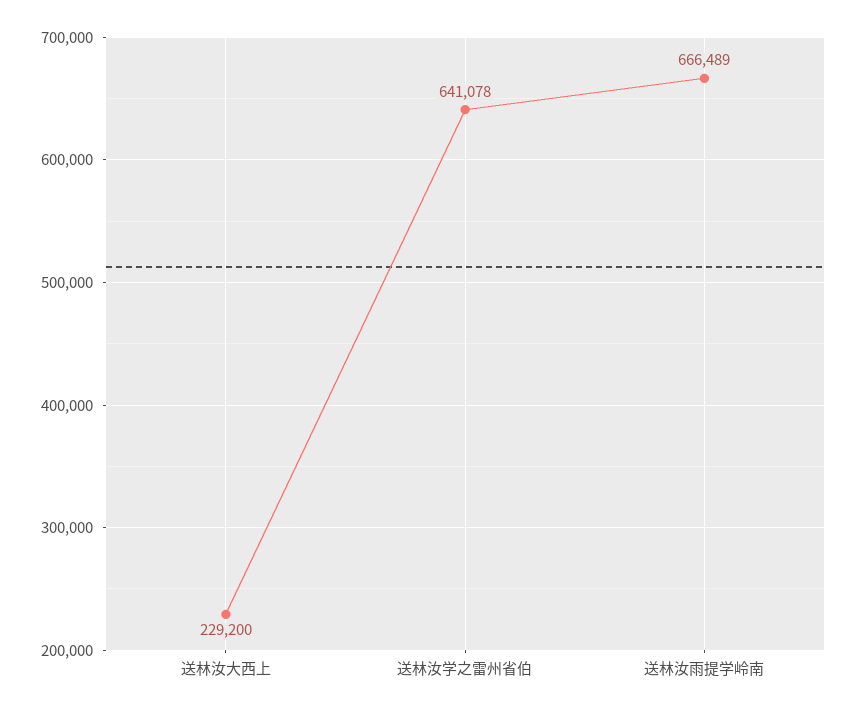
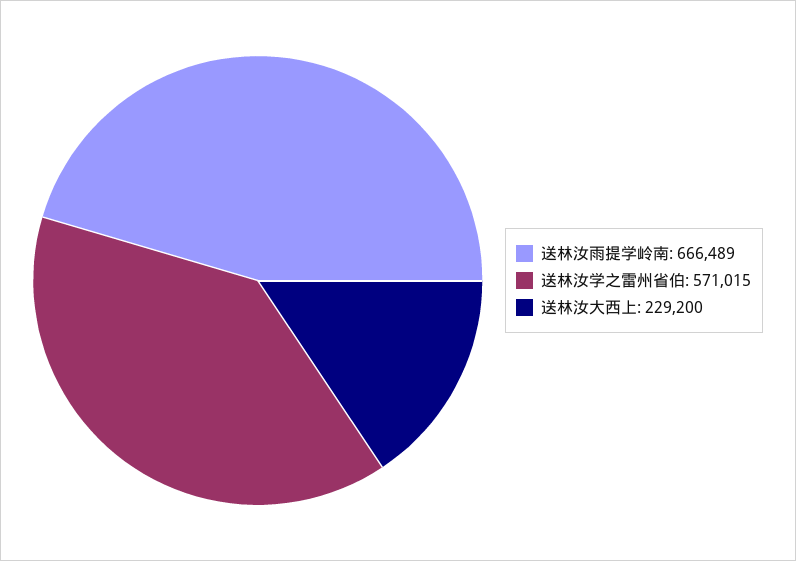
送林汝学之雷州省伯: 641078 -> 571015

